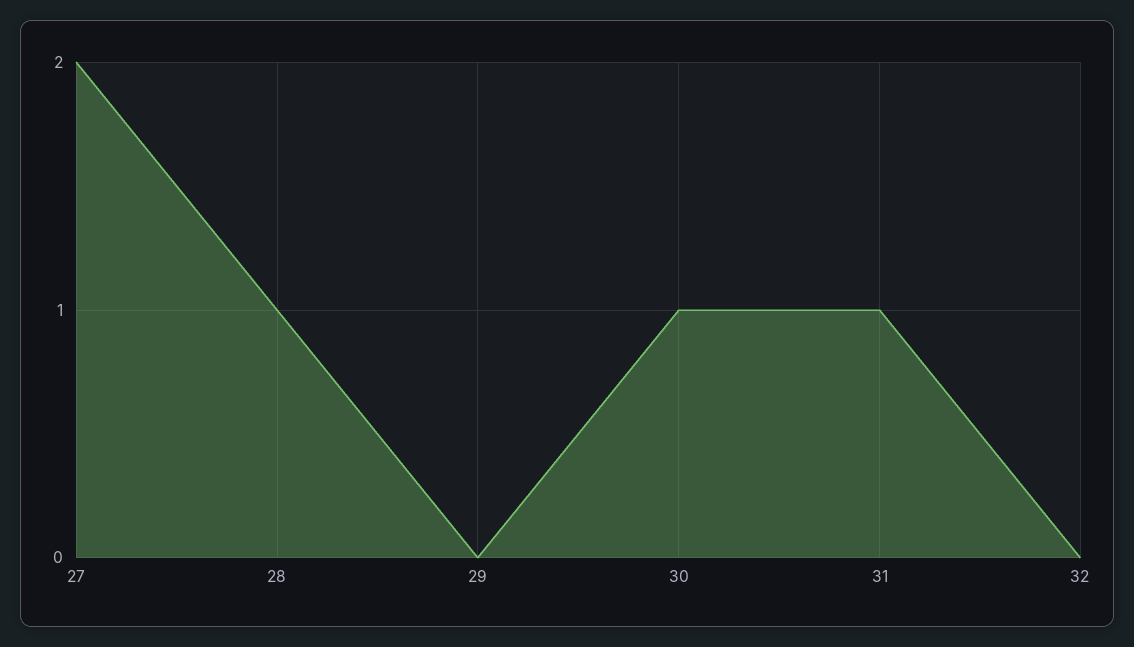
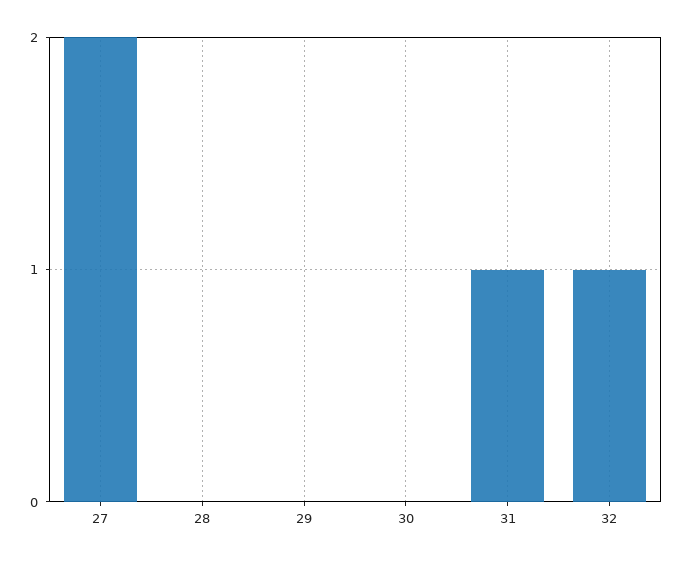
28: 1 -> 0
30: 1 -> 0
32: 0 -> 1

